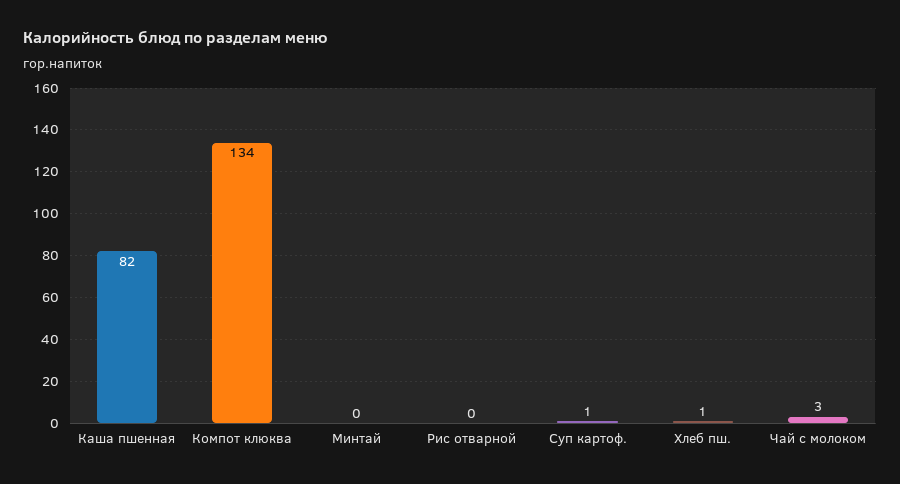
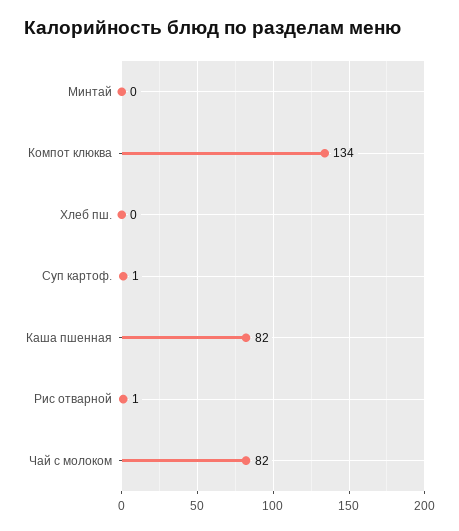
Рис отварной: 0 -> 1
Хлеб пш.: 1 -> 0
Чай с молоком: 3 -> 82

